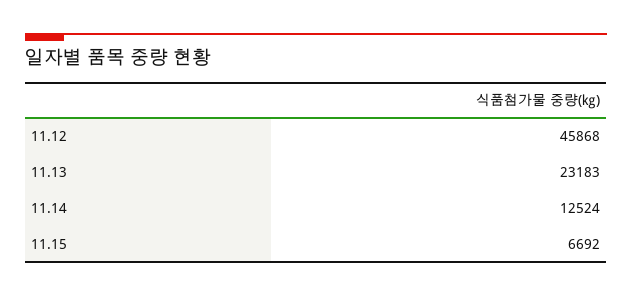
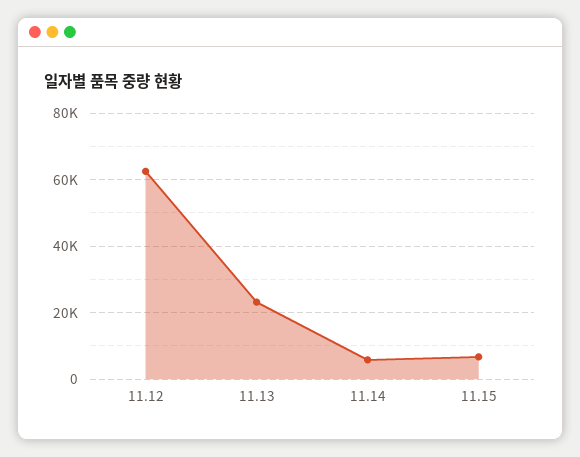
11.12: 45868 -> 62000
11.14: 12524 -> 6000

